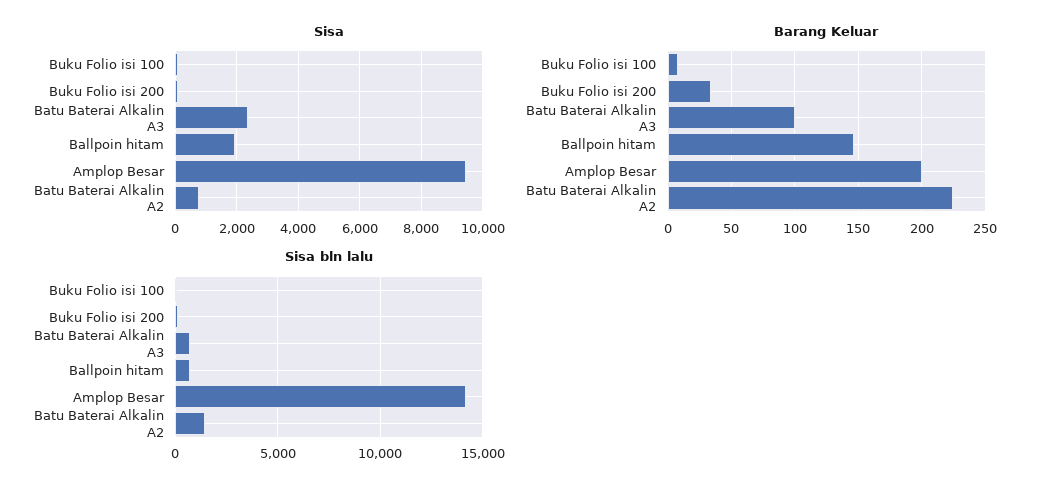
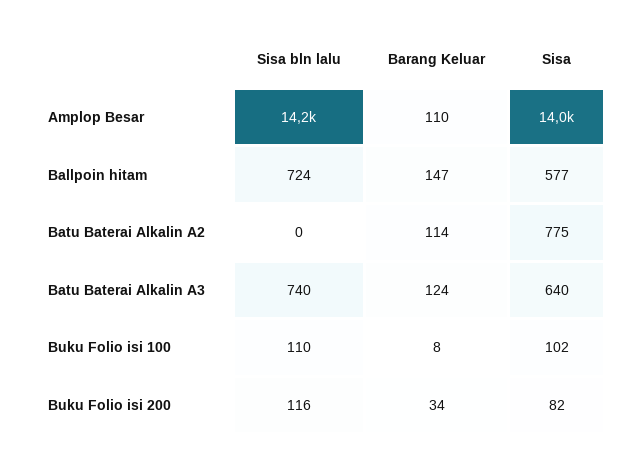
Sisa, Batu Baterai Alkalin A3: 2400 -> 640
Sisa, Ballpoin hitam: 2000 -> 577
Sisa, Amplop Besar: 9400 -> 14000
Barang Keluar, Batu Baterai Alkalin A3: 100 -> 124
Barang Keluar, Amplop Besar: 200 -> 110
Barang Keluar, Batu Baterai Alkalin A2: 225 -> 114
Sisa bln lalu, Batu Baterai Alkalin A2: 1500 -> 0

